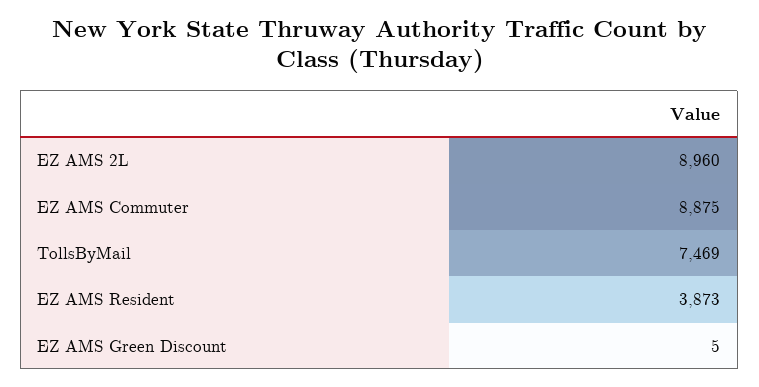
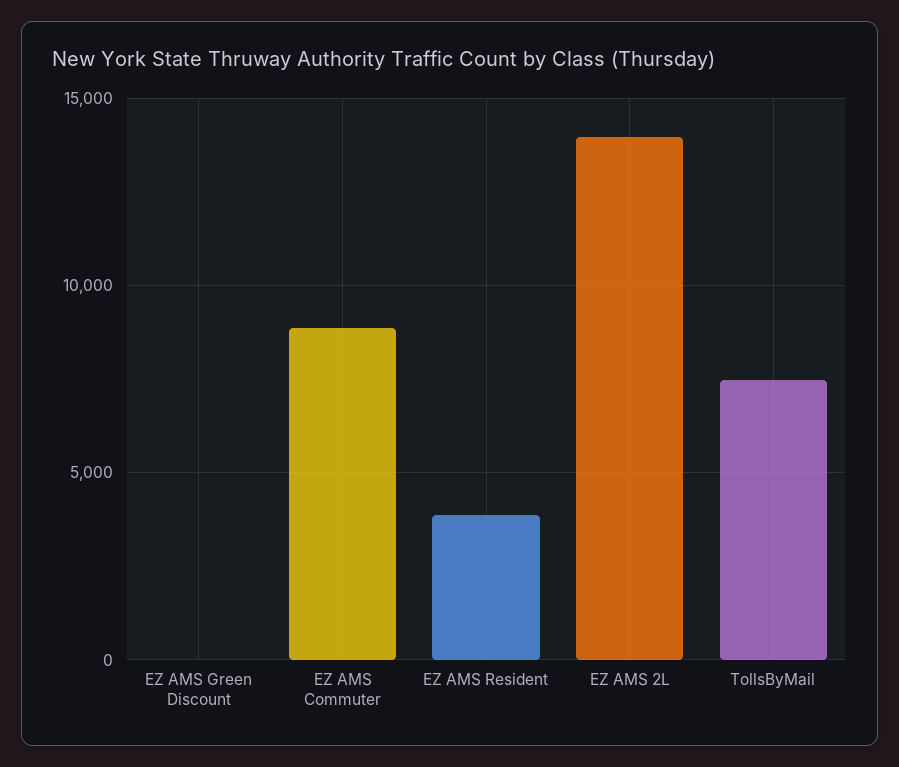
EZ AMS 2L: 8960 -> 14000

